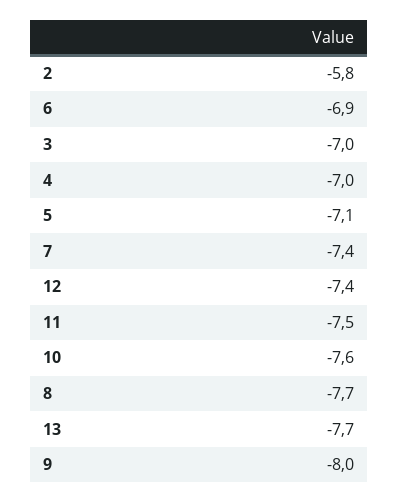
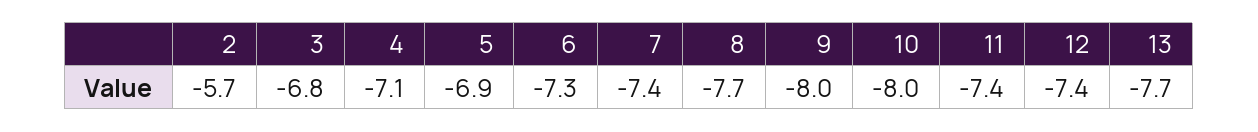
2: -5.8 -> -5.7
6: -6.9 -> -7.3
3: -7 -> -6.8
4: -7 -> -7.1
5: -7.1 -> -6.9
11: -7.5 -> -7.4
10: -7.6 -> -8

